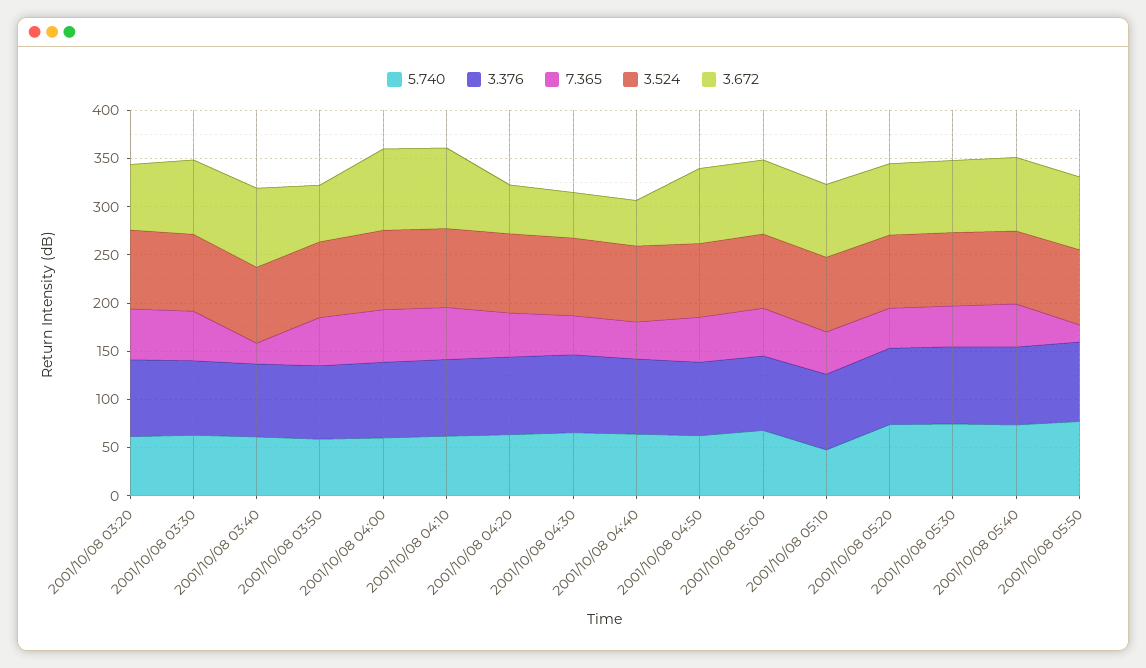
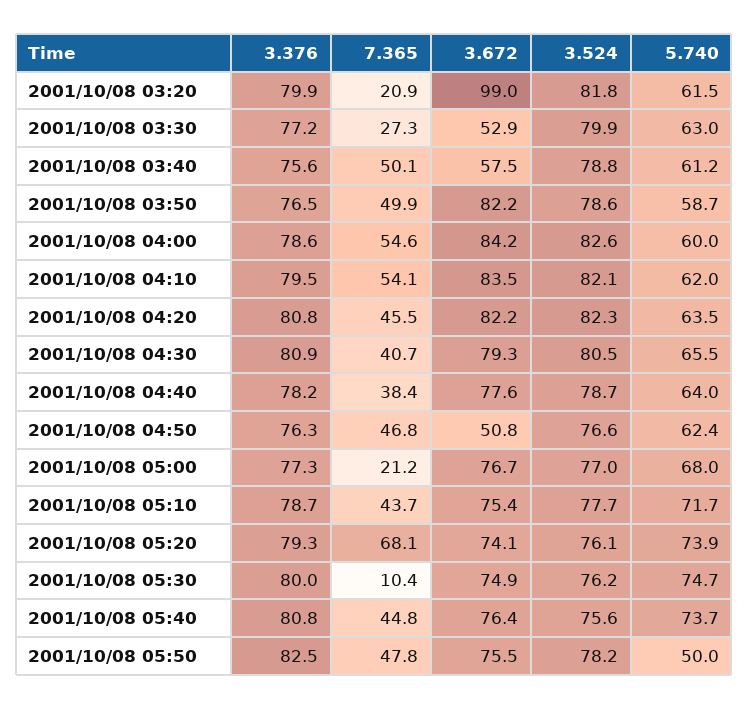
7.365, 2001/10/08 03:20: 50 -> 20.9
3.672, 2001/10/08 03:20: 70 -> 99
7.365, 2001/10/08 03:30: 50 -> 27.3
3.672, 2001/10/08 03:30: 80 -> 52.9
7.365, 2001/10/08 03:40: 20 -> 50.1
3.672, 2001/10/08 03:40: 80 -> 57.5
3.672, 2001/10/08 03:50: 60 -> 82.2
3.672, 2001/10/08 04:20: 50 -> 82.2
3.672, 2001/10/08 04:30: 50 -> 79.3
3.672, 2001/10/08 04:40: 50 -> 77.6
3.672, 2001/10/08 04:50: 80 -> 50.8
7.365, 2001/10/08 05:00: 50 -> 21.2
5.740, 2001/10/08 05:10: 50 -> 71.7
7.365, 2001/10/08 05:20: 40 -> 68.1
7.365, 2001/10/08 05:30: 40 -> 10.4
5.740, 2001/10/08 05:50: 80 -> 50
7.365, 2001/10/08 05:50: 20 -> 47.8

